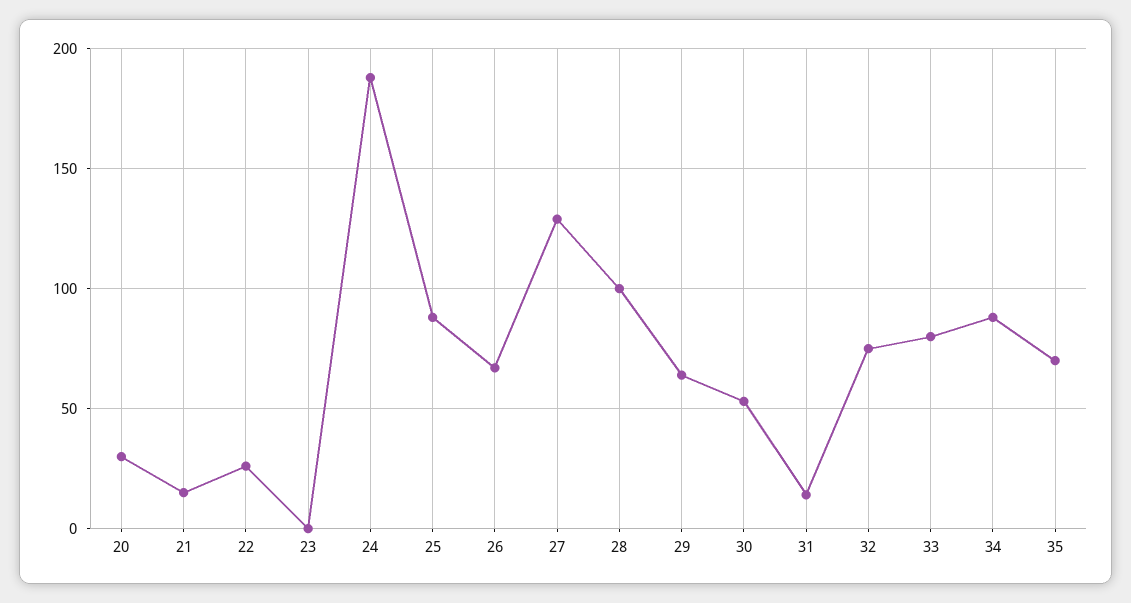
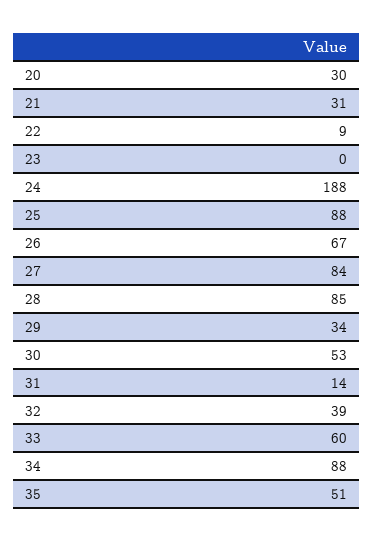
21: 15 -> 31
22: 25 -> 9
27: 130 -> 84
28: 100 -> 85
29: 65 -> 34
32: 75 -> 39
33: 80 -> 60
35: 70 -> 51

